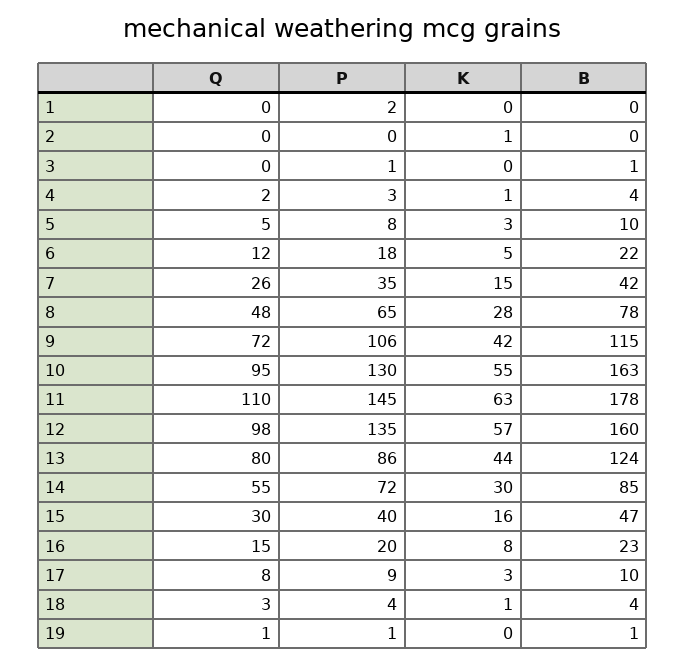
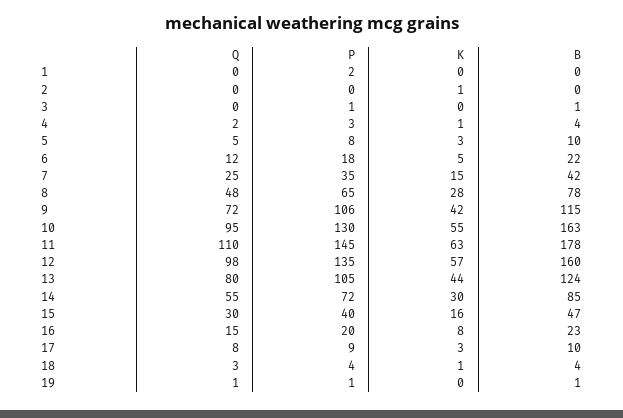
Q, 7: 26 -> 25
P, 13: 86 -> 105

